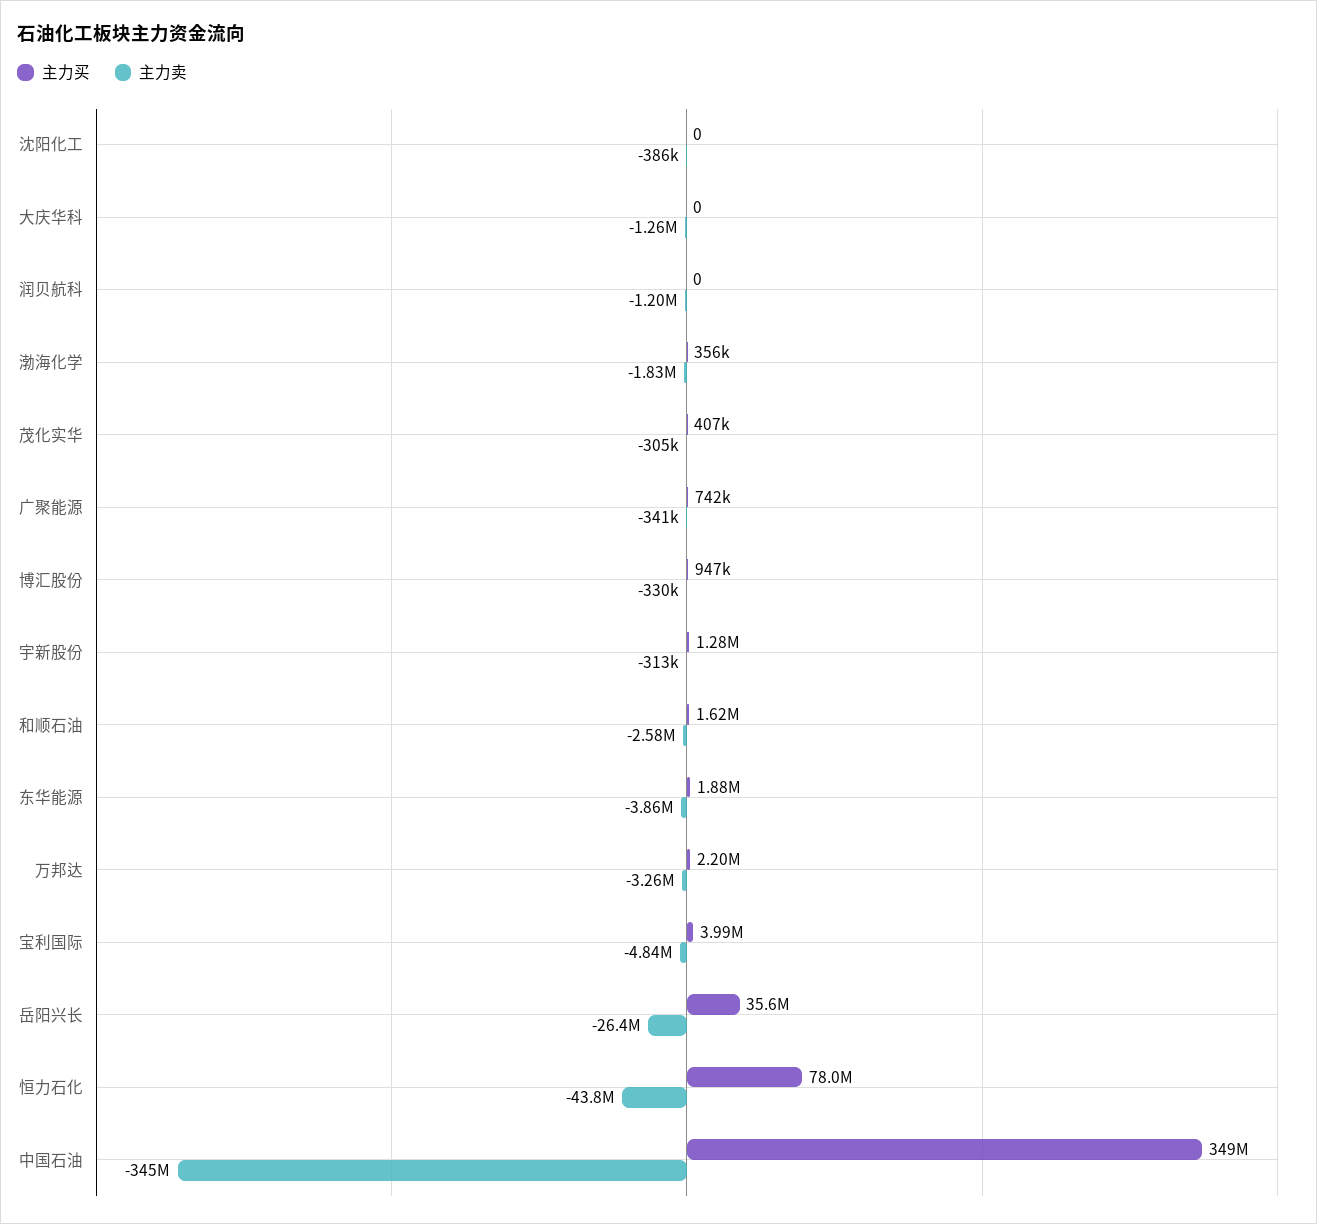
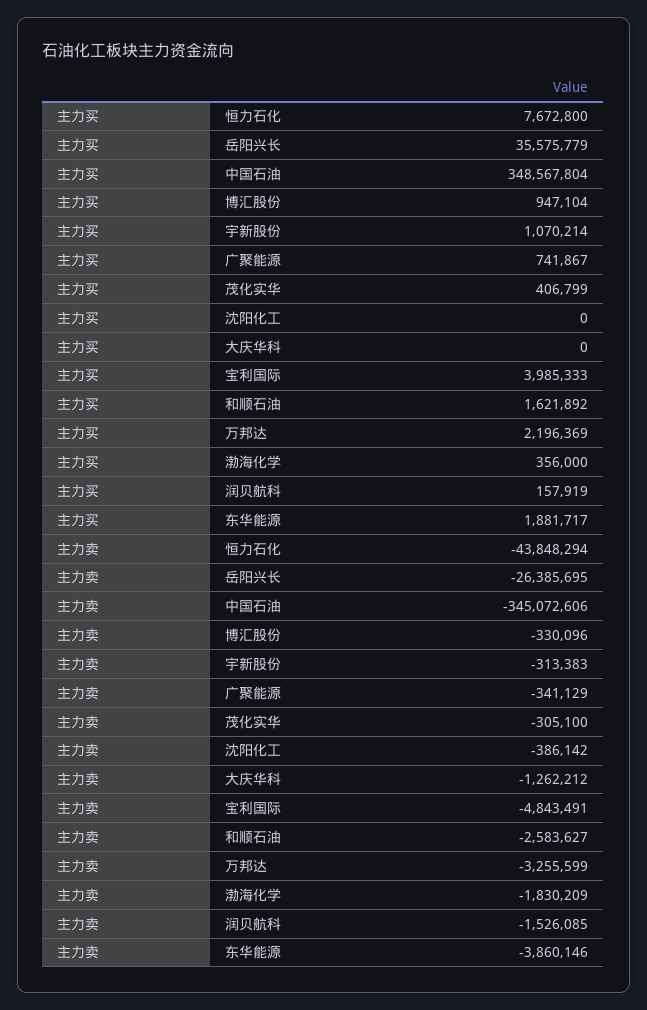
主力买, 润贝航科: 0 -> 157919
主力卖, 润贝航科: -1200000 -> -1526085
主力买, 宇新股份: 1280000 -> 1070214
主力买, 恒力石化: 78000000 -> 7672800

